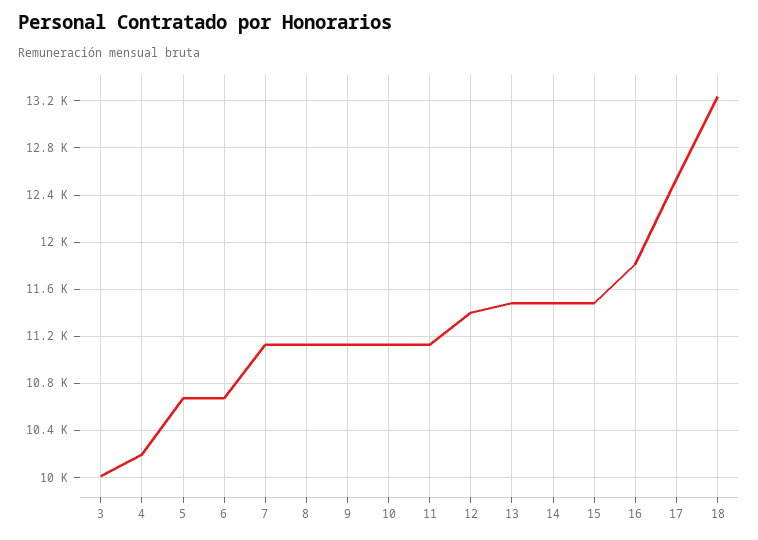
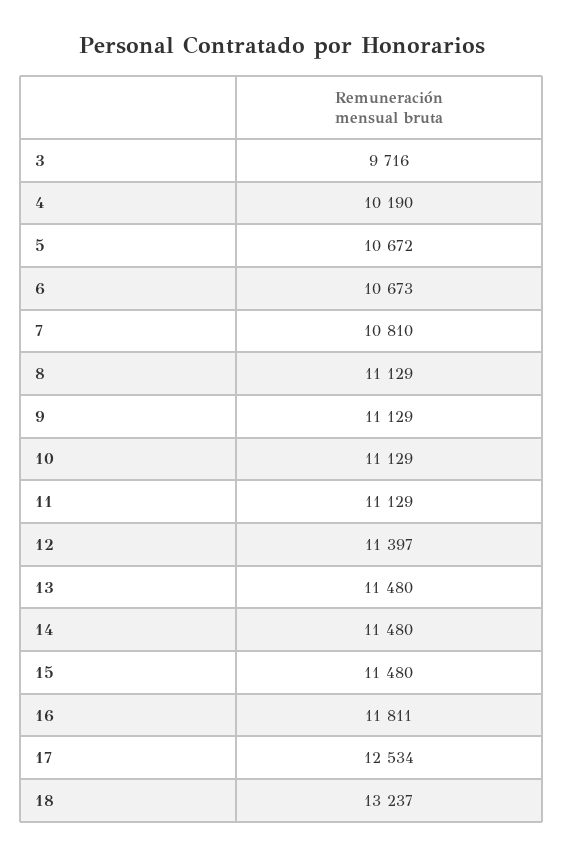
3: 10000 -> 9716
7: 11100 -> 10810

